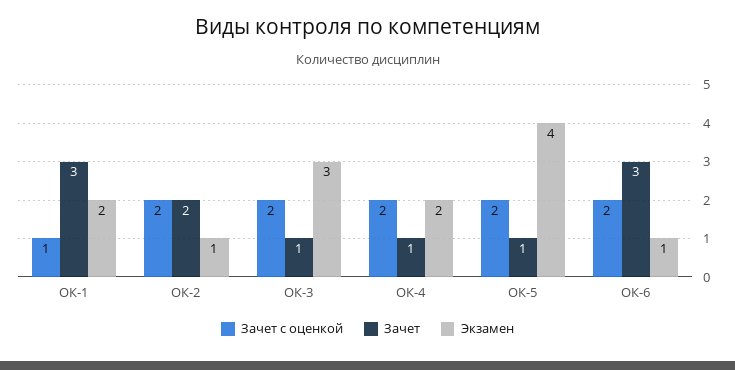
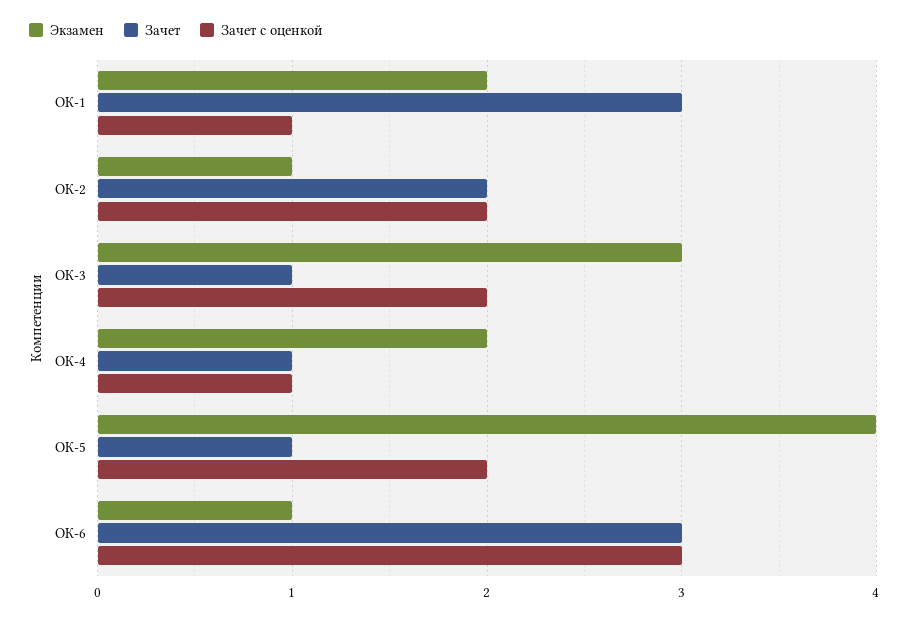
Зачет с оценкой, ОК-4: 2 -> 1
Зачет с оценкой, ОК-6: 2 -> 3

